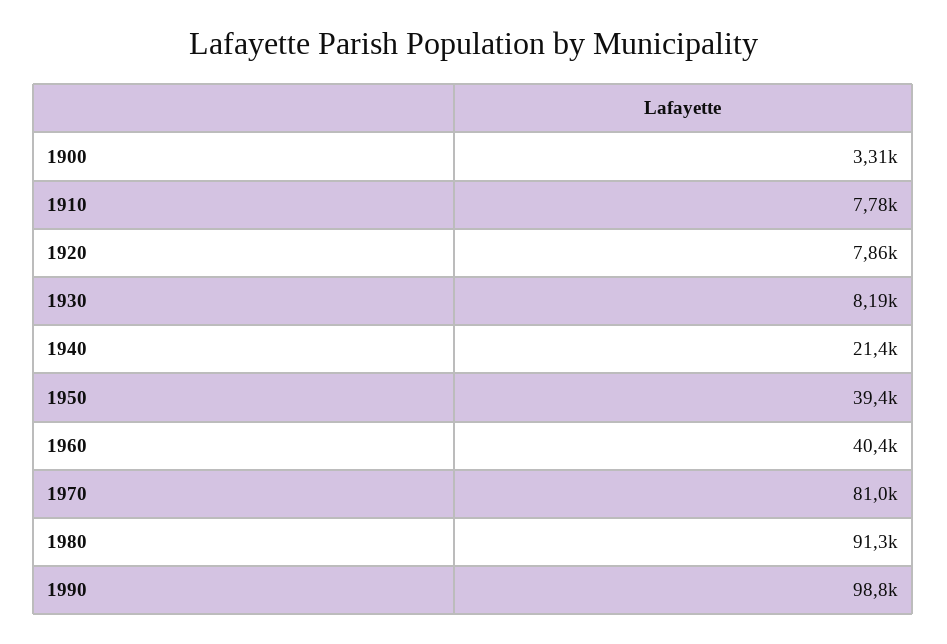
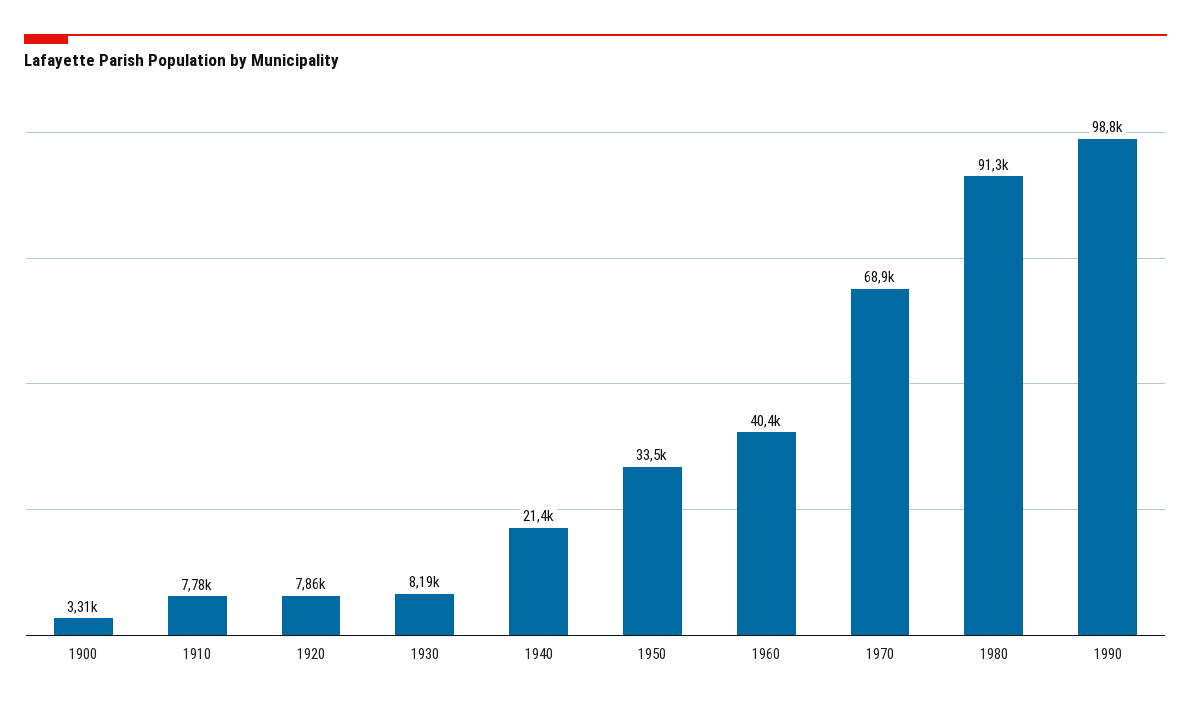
1950: 39400 -> 33500
1970: 81000 -> 68900

